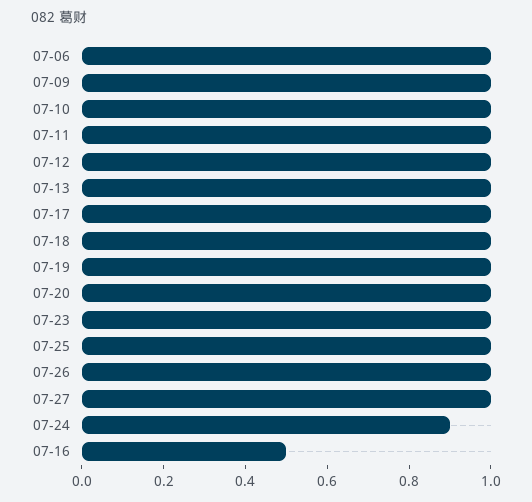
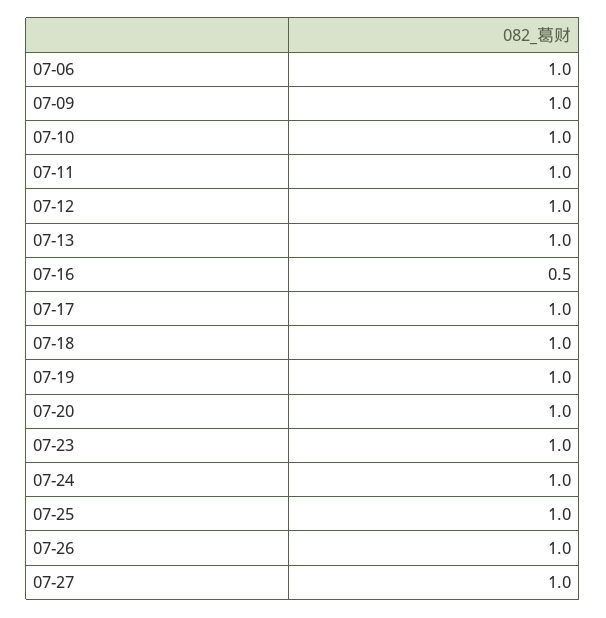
07-24: 0.9 -> 1

